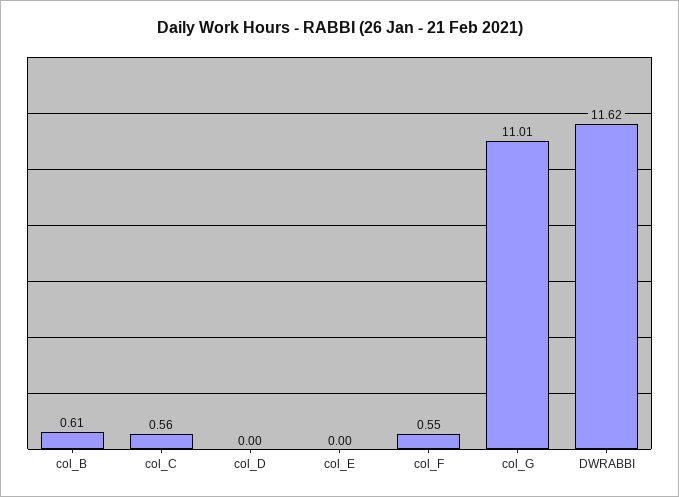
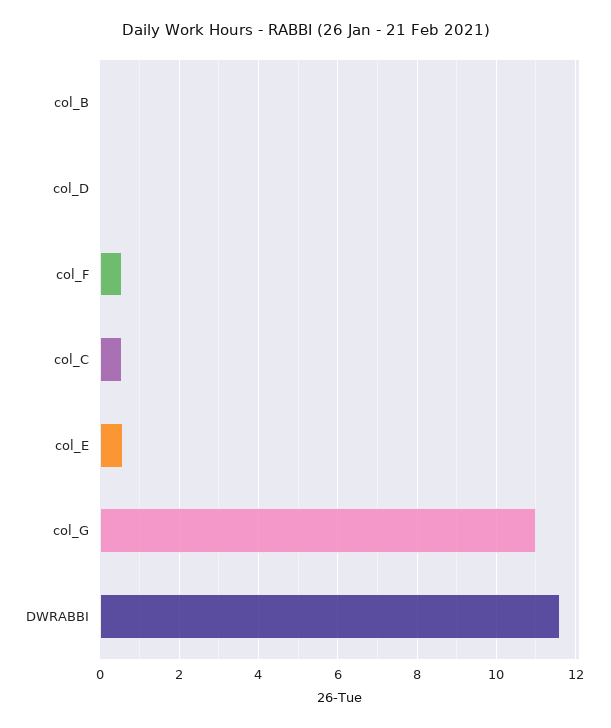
col_B: 0.61 -> 0
col_E: 0 -> 0.6

